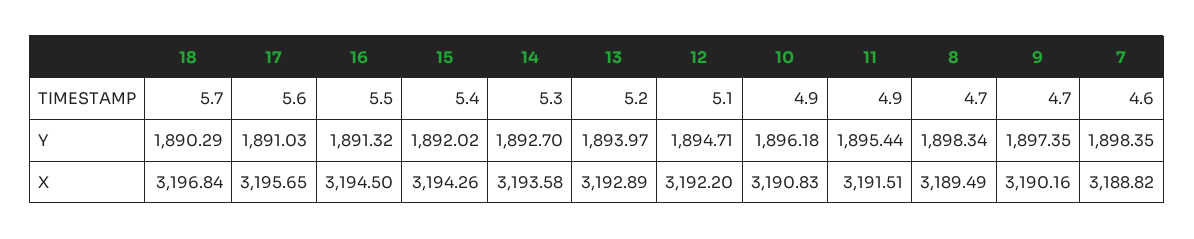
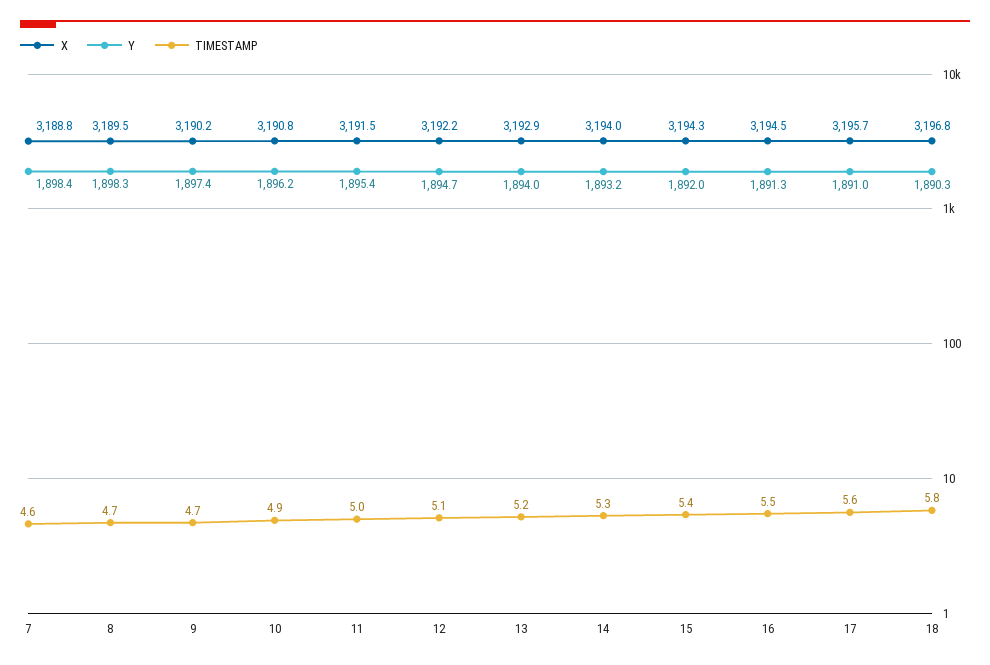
TIMESTAMP, 18: 5.7 -> 5.8
TIMESTAMP, 11: 4.9 -> 5
Y, 14: 1892.7 -> 1893.2
X, 14: 3193.58 -> 3194

